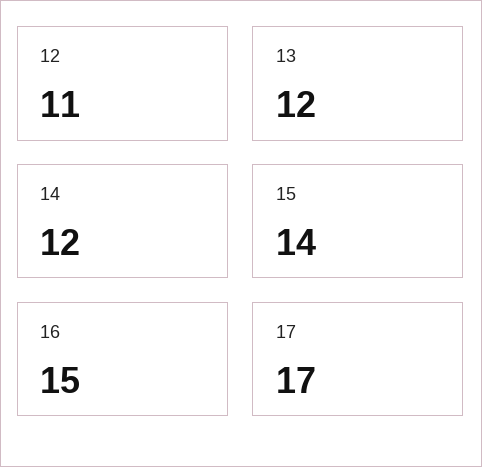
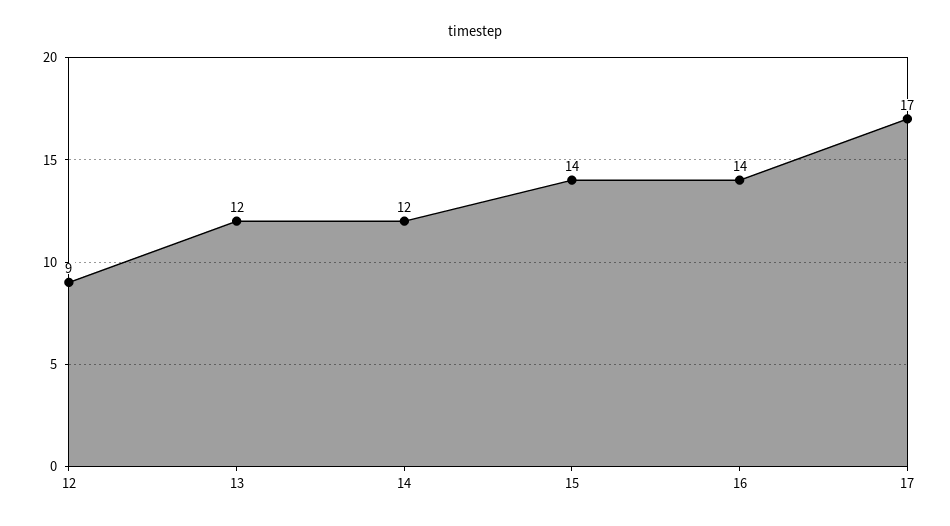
12: 11 -> 9
16: 15 -> 14

